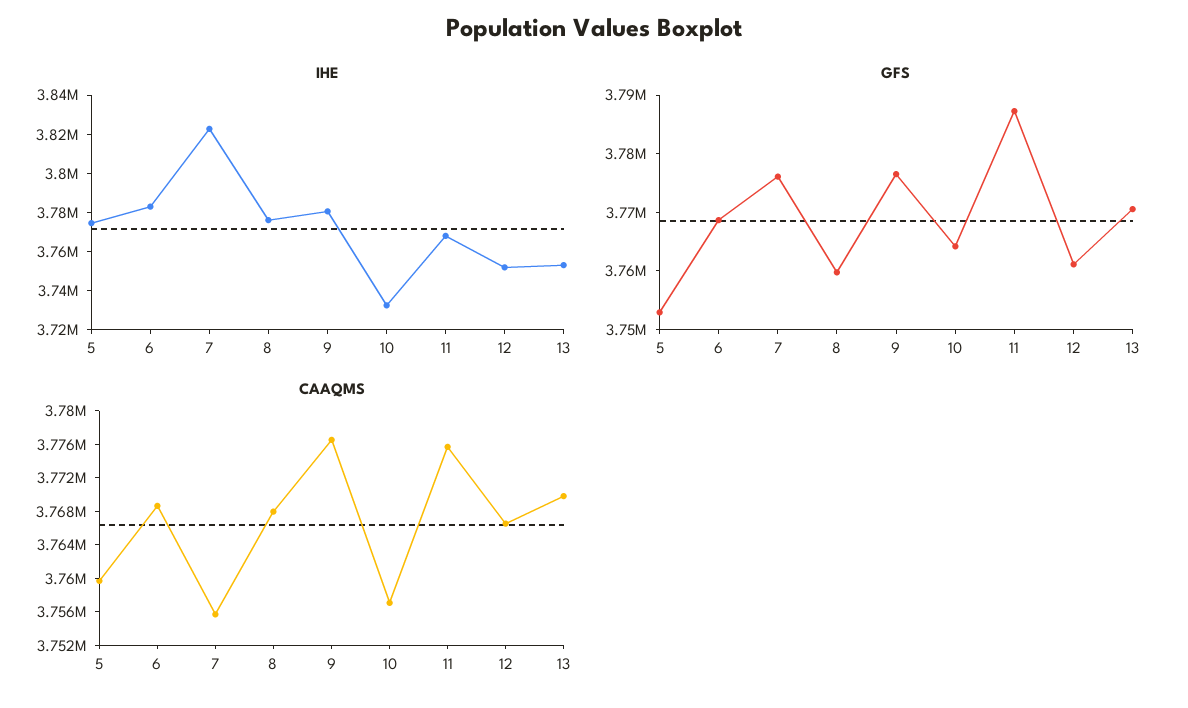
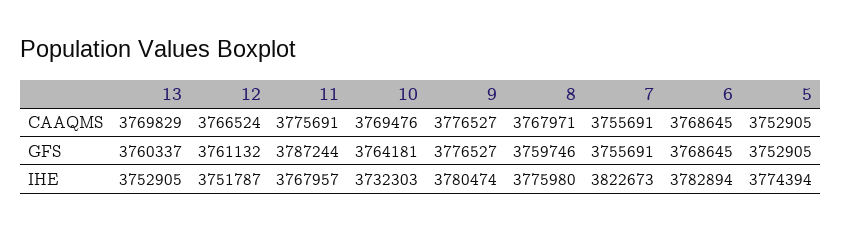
GFS, 7: 3776000 -> 3755691
GFS, 13: 3770000 -> 3760337
CAAQMS, 5: 3760000 -> 3752905
CAAQMS, 10: 3757000 -> 3769476

